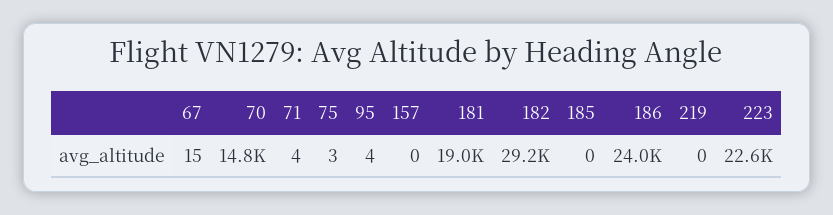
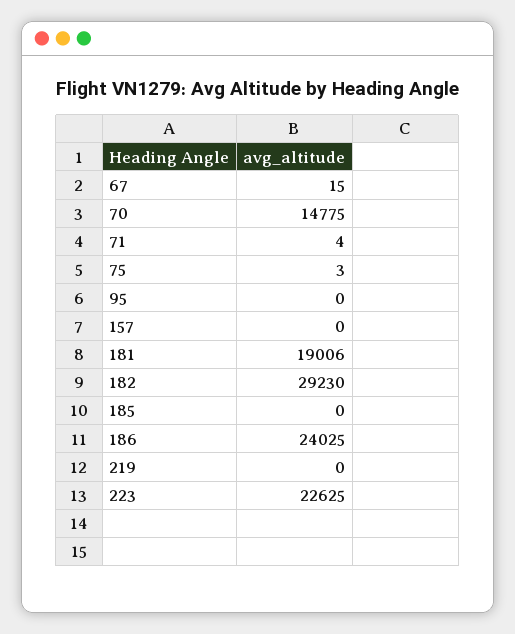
95: 4 -> 0

